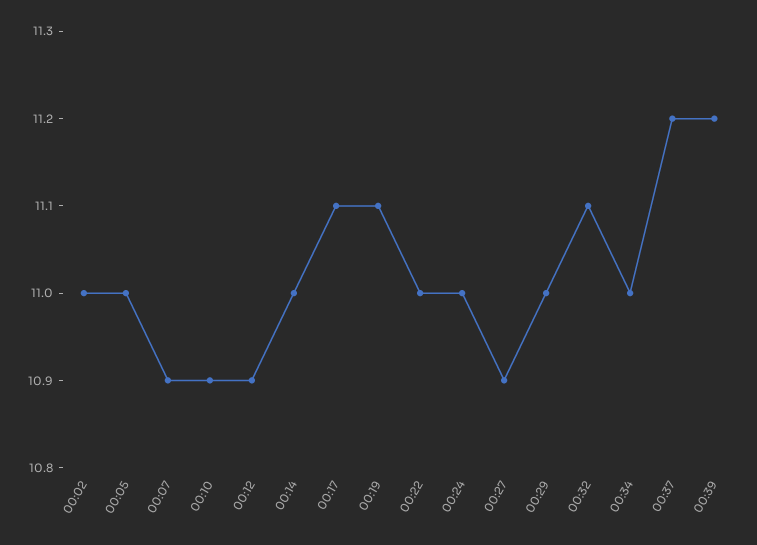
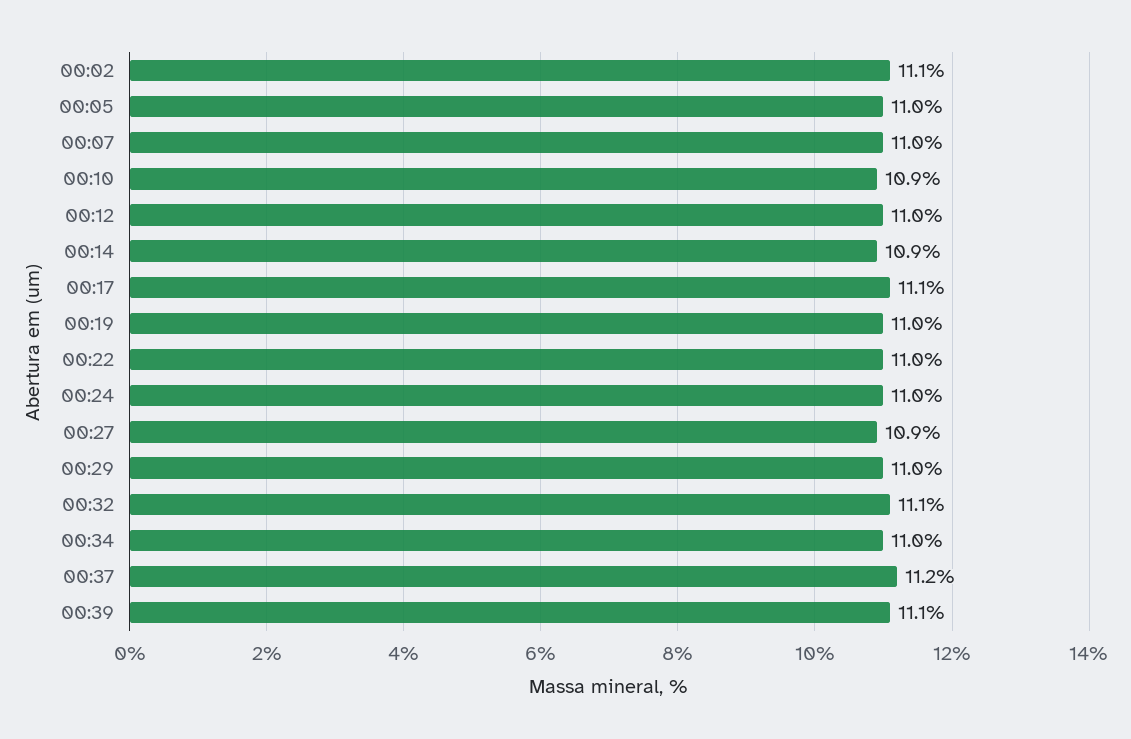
00:02: 11 -> 11.1
00:07: 10.9 -> 11
00:12: 10.9 -> 11
00:14: 11 -> 10.9
00:19: 11.1 -> 11
00:39: 11.2 -> 11.1

